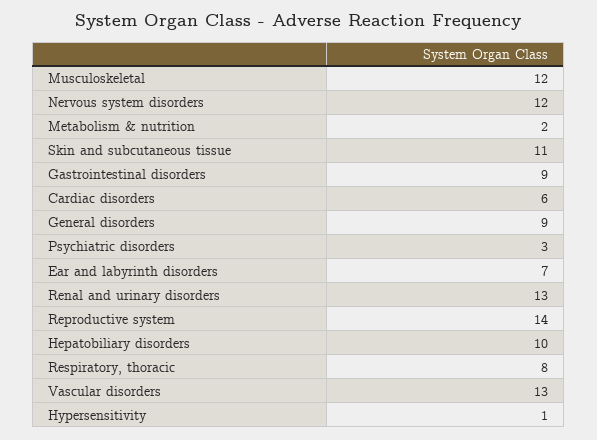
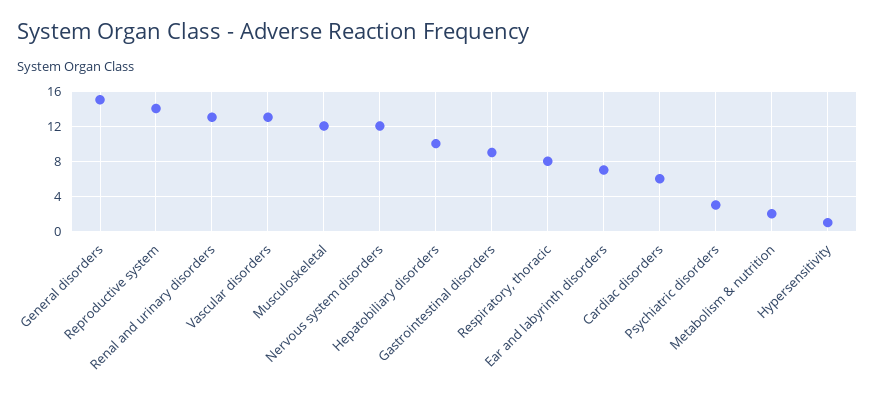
Skin and subcutaneous tissue: 11 -> none
General disorders: 9 -> 15

